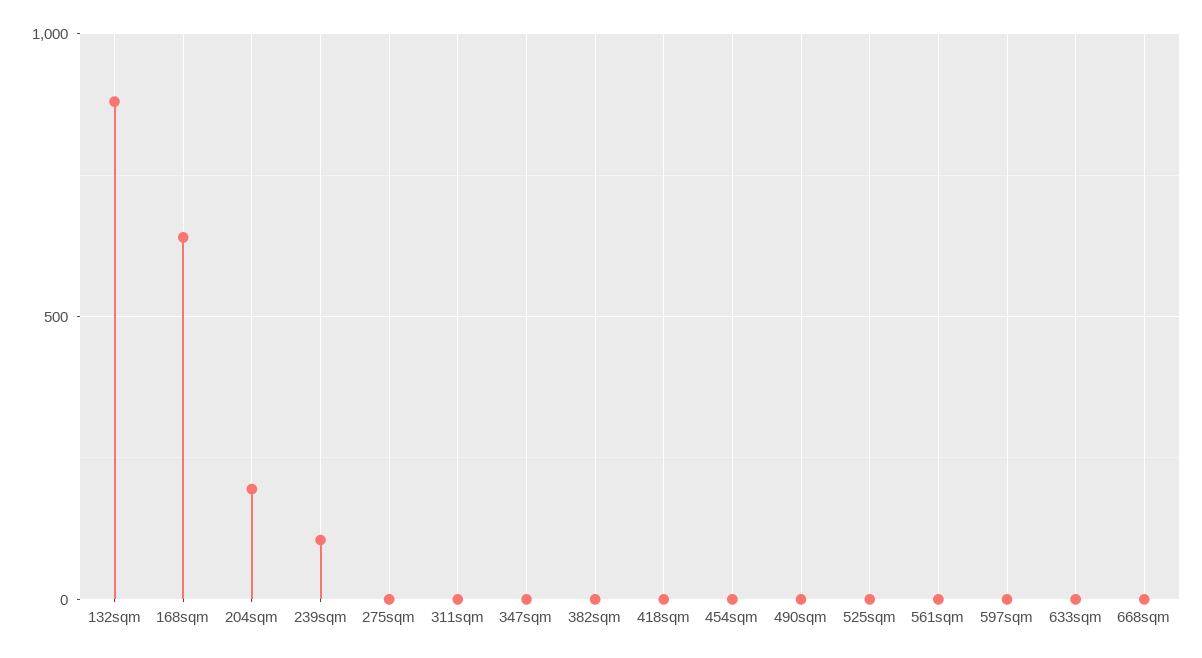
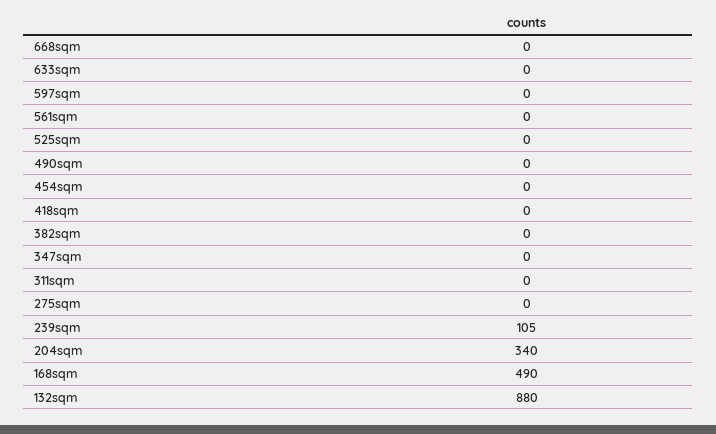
168sqm: 650 -> 490
204sqm: 200 -> 340

